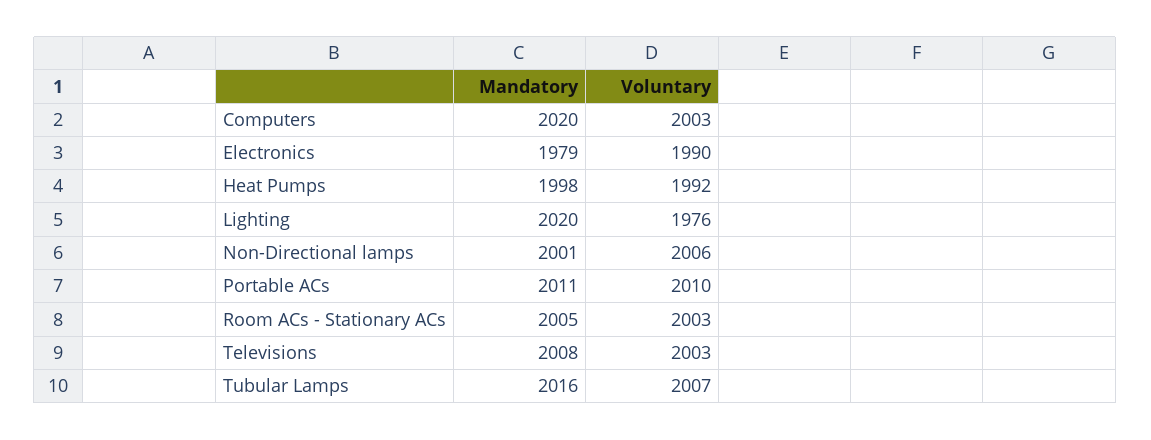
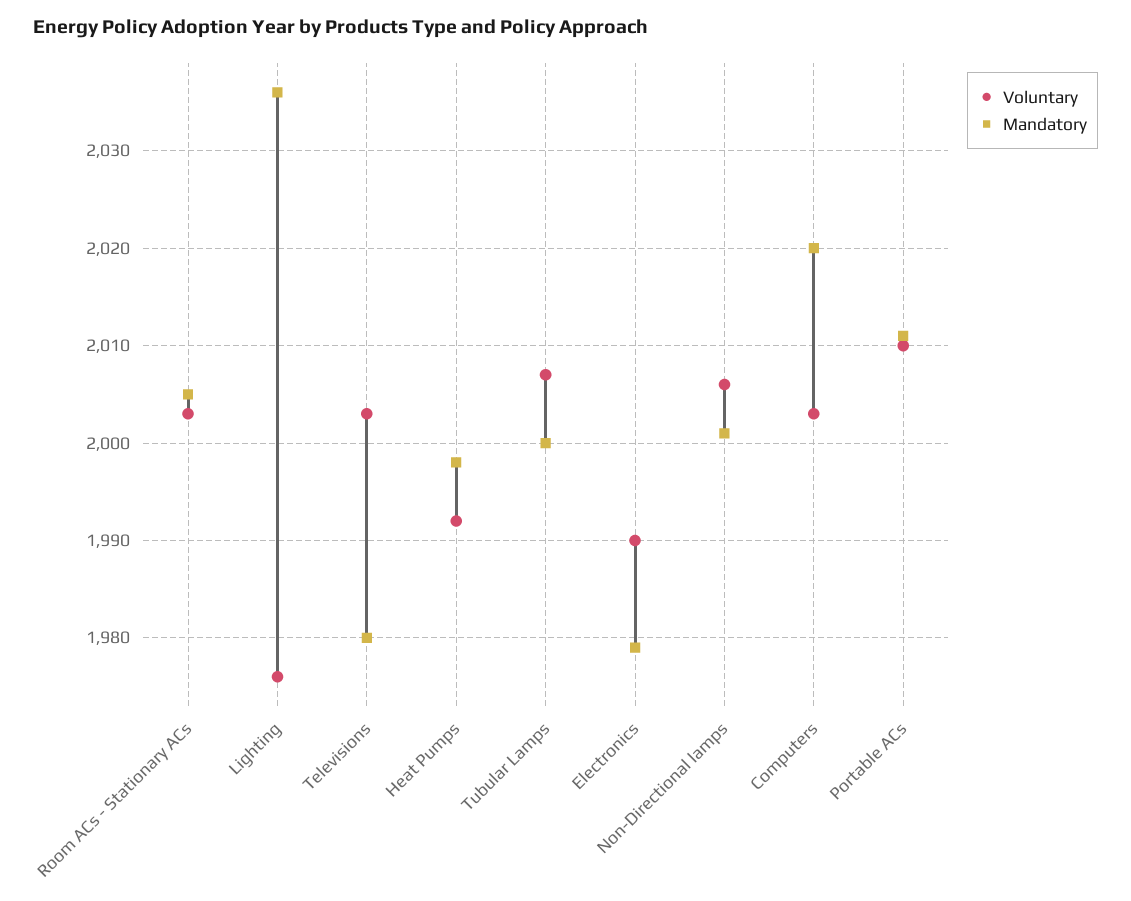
Mandatory, Lighting: 2020 -> 2036
Mandatory, Televisions: 2008 -> 1980
Mandatory, Tubular Lamps: 2016 -> 2000

